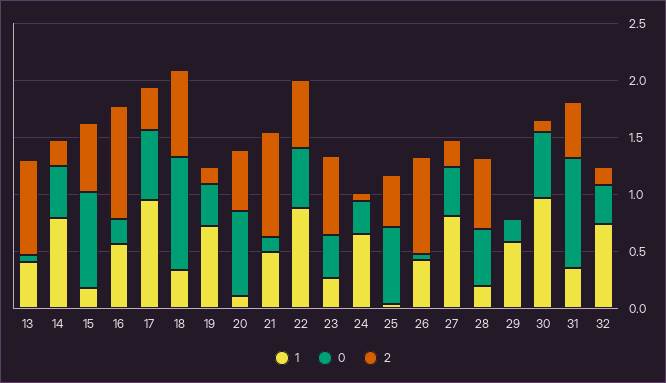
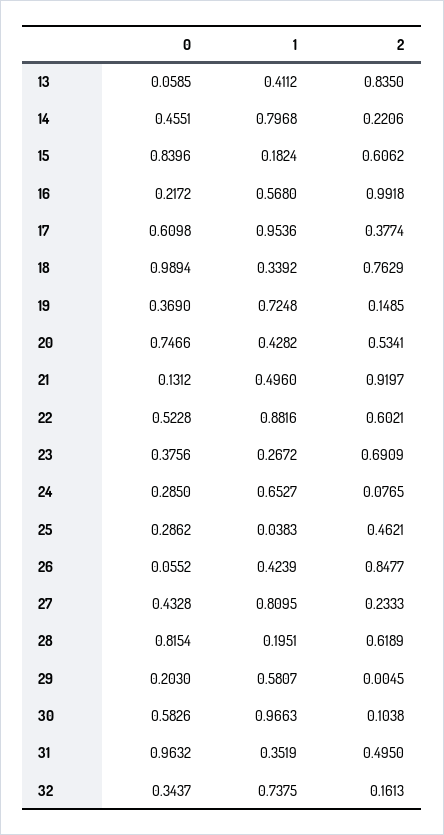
1, 20: 0.1 -> 0.4282
0, 25: 0.7 -> 0.2862
0, 28: 0.5 -> 0.8154

